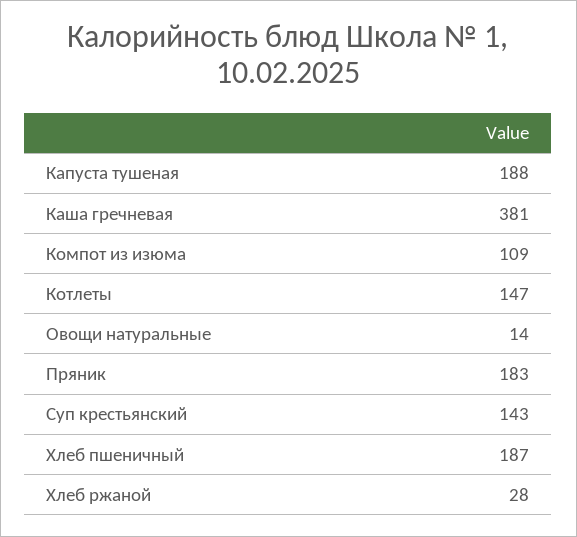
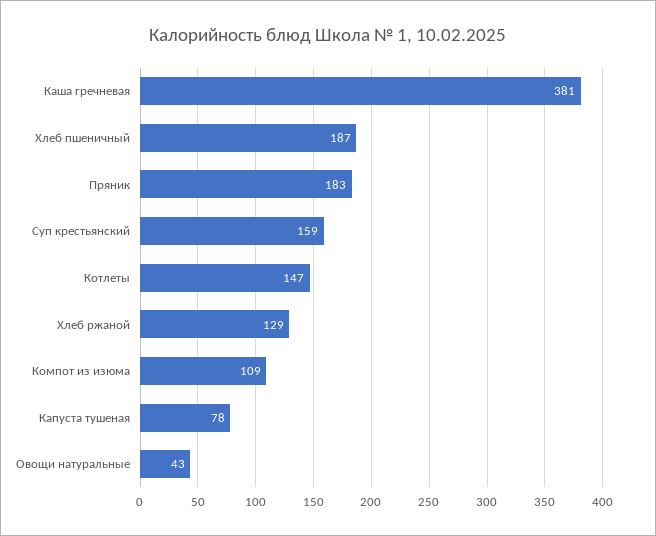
Капуста тушеная: 188 -> 78
Овощи натуральные: 14 -> 43
Суп крестьянский: 143 -> 159
Хлеб ржаной: 28 -> 129

